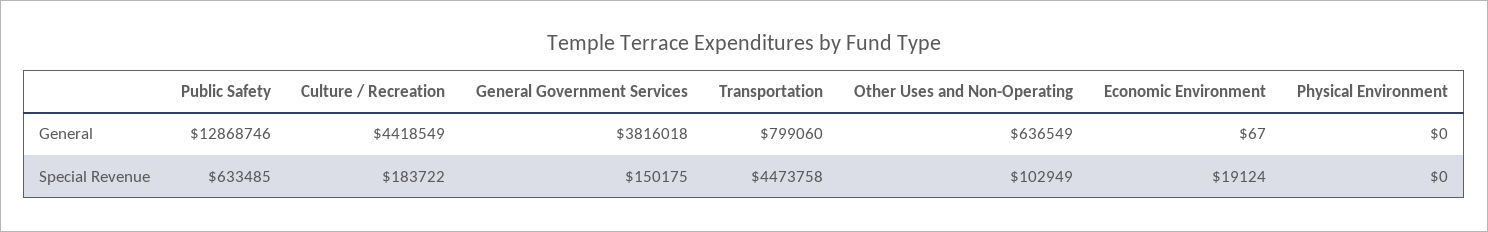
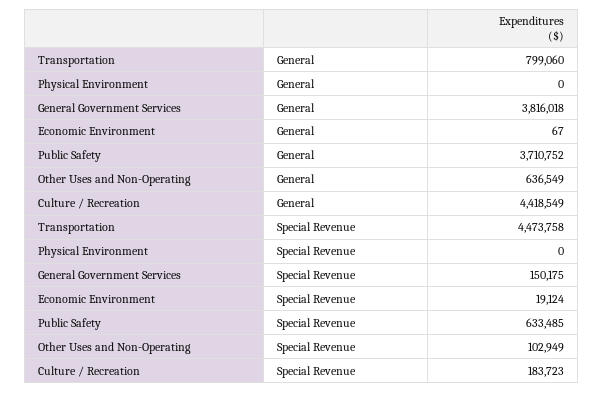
Public Safety, General: 12868746 -> 3710752
Culture / Recreation, Special Revenue: 183722 -> 183723

